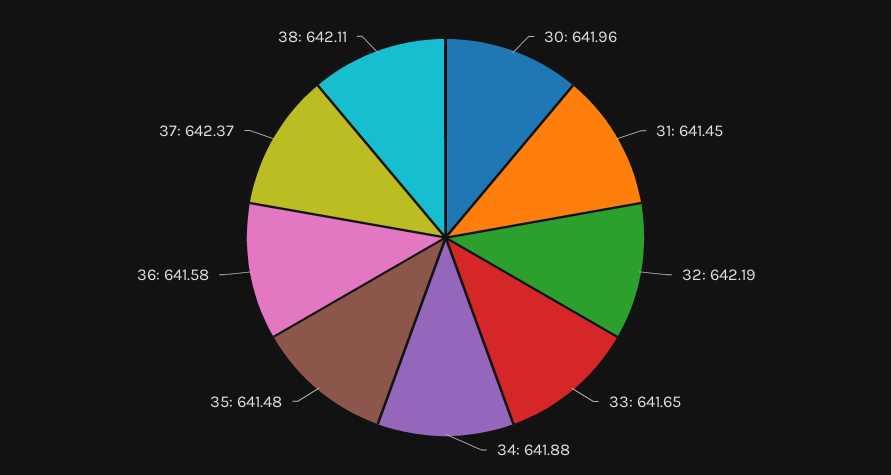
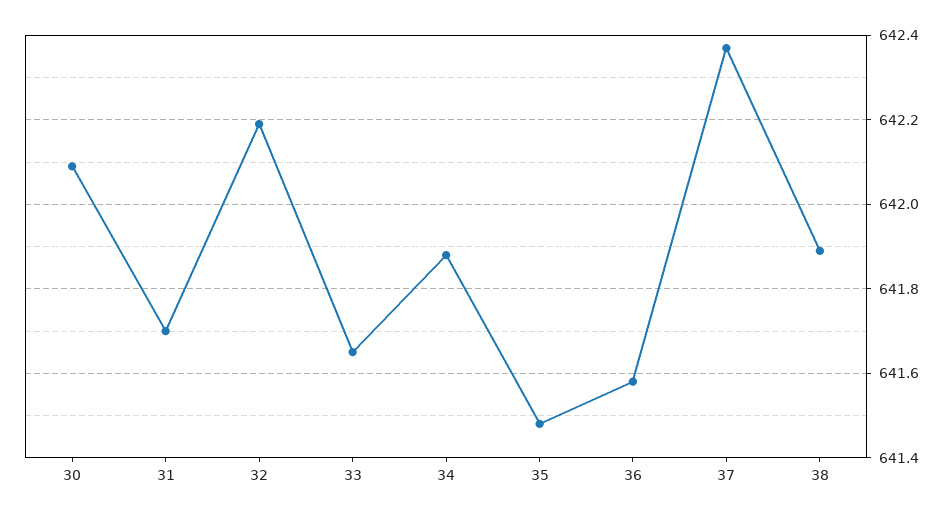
30: 641.96 -> 642.1
31: 641.45 -> 641.7
38: 642.11 -> 641.9

